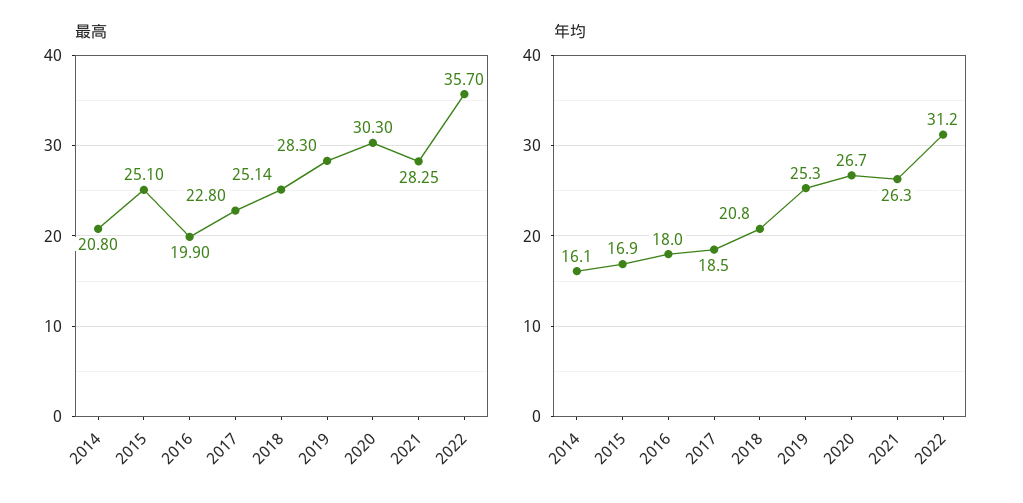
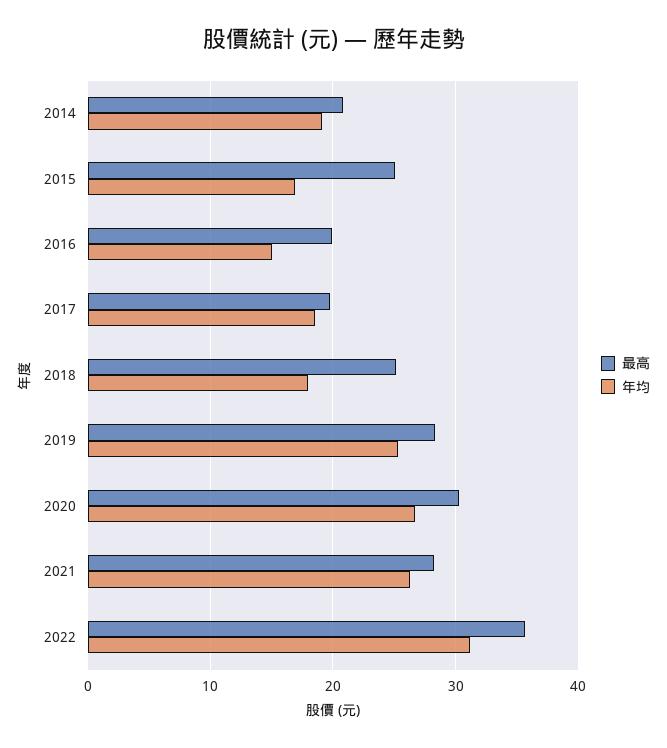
最高, 2017: 22.8 -> 20
年均, 2014: 16.1 -> 19
年均, 2016: 18 -> 15
年均, 2018: 20.8 -> 18

